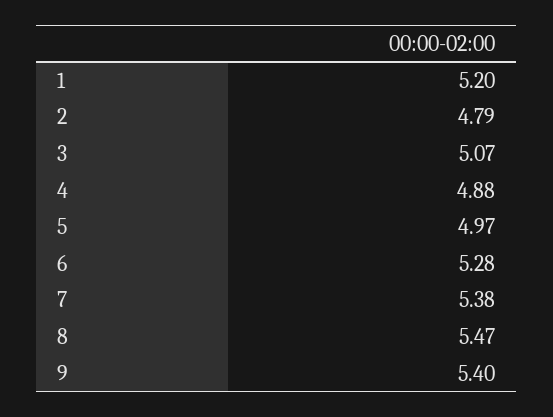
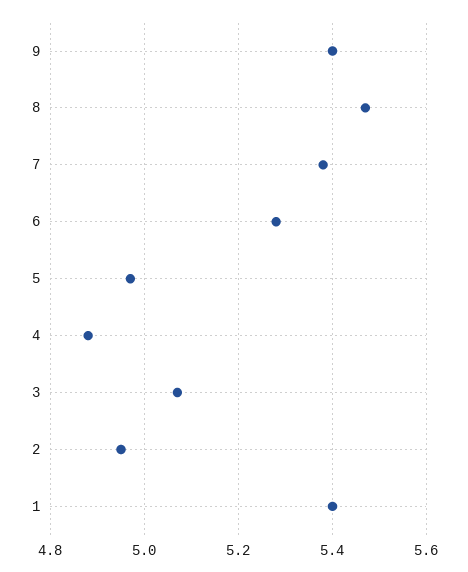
1: 5.2 -> 5.4
2: 4.79 -> 4.95

